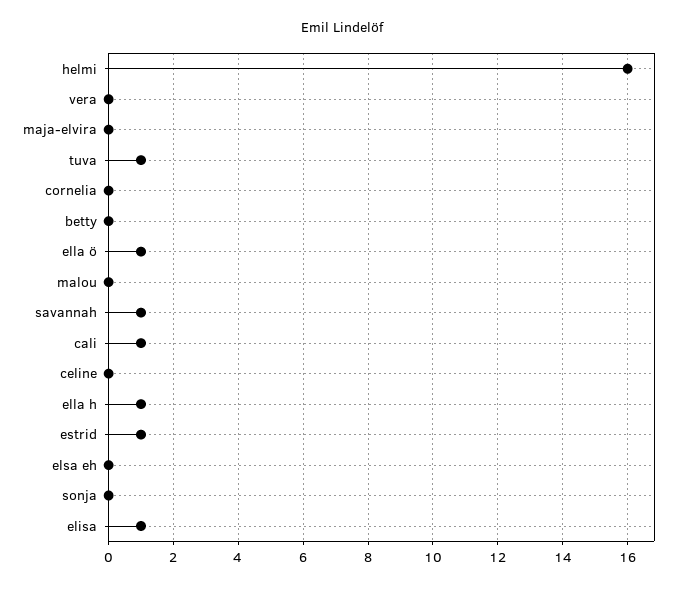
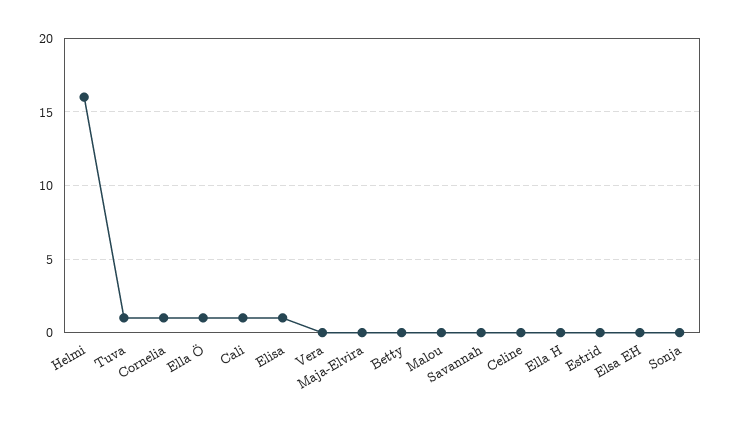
cornelia: 0 -> 1
savannah: 1 -> 0
ella h: 1 -> 0
estrid: 1 -> 0

